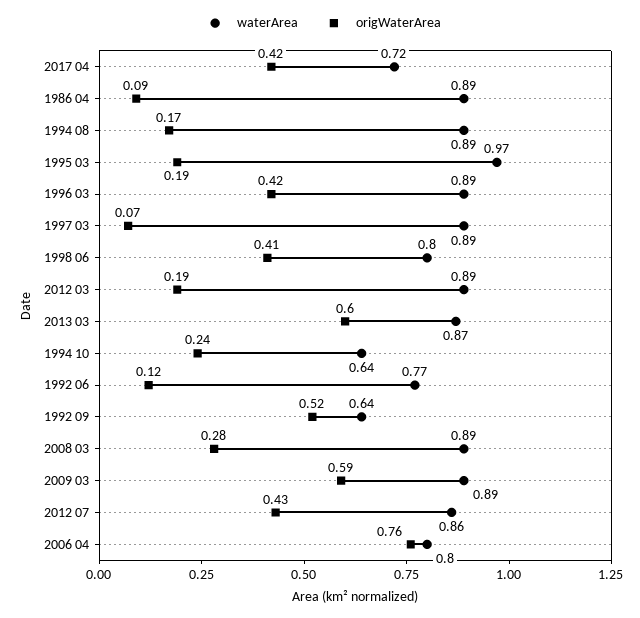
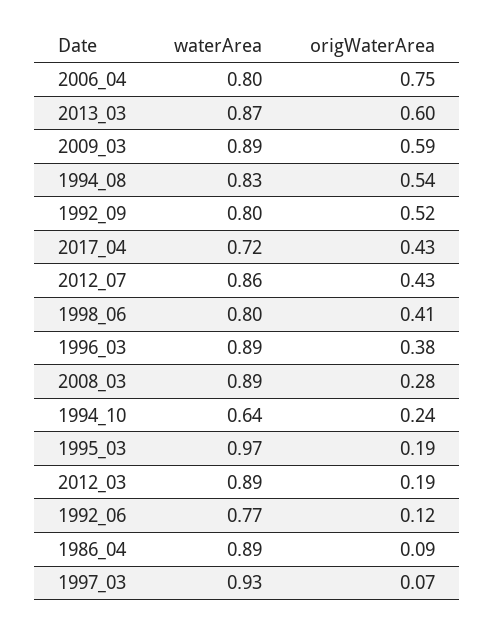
origWaterArea, 2017 04: 0.42 -> 0.43
waterArea, 1994 08: 0.89 -> 0.83
origWaterArea, 1994 08: 0.17 -> 0.54
origWaterArea, 1996 03: 0.42 -> 0.38
waterArea, 1997 03: 0.89 -> 0.93
waterArea, 1992 09: 0.64 -> 0.8
origWaterArea, 2006 04: 0.76 -> 0.75

